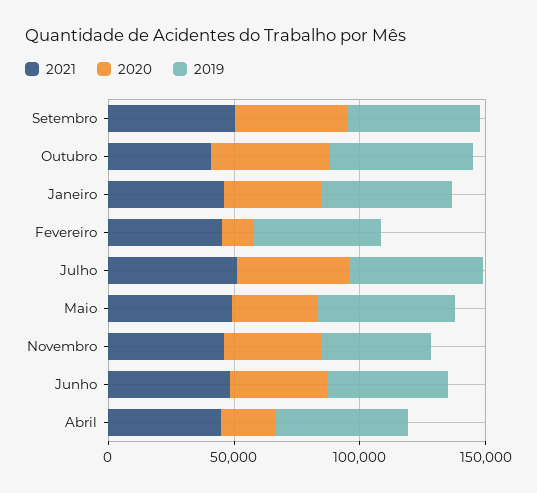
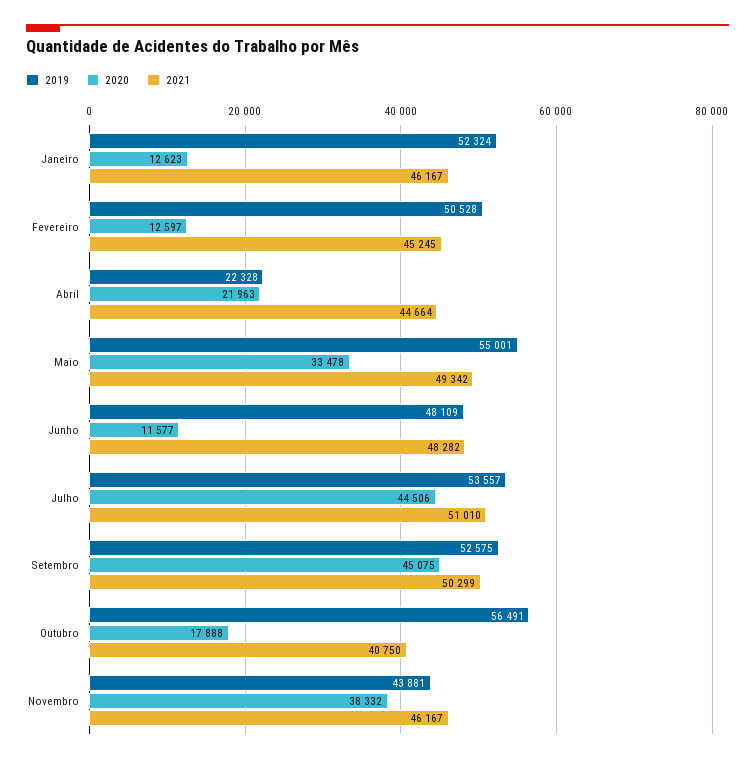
2020, Outubro: 50000 -> 17888
2020, Janeiro: 40000 -> 12623
2020, Junho: 40000 -> 11577
2019, Abril: 50000 -> 22328

